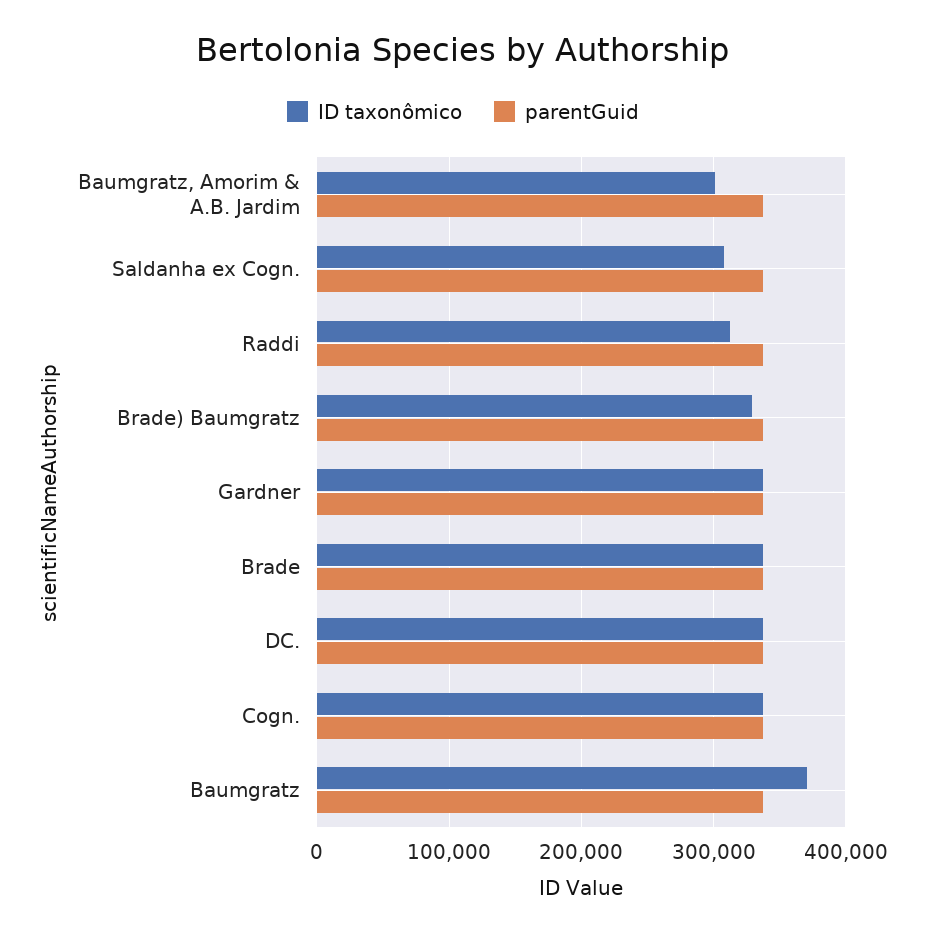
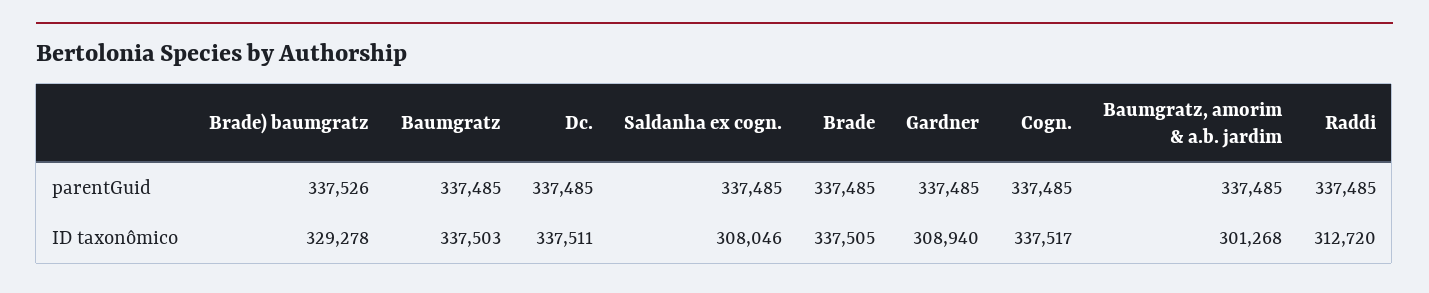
ID taxonômico, Gardner: 340000 -> 308940
ID taxonômico, Baumgratz: 370000 -> 337503

